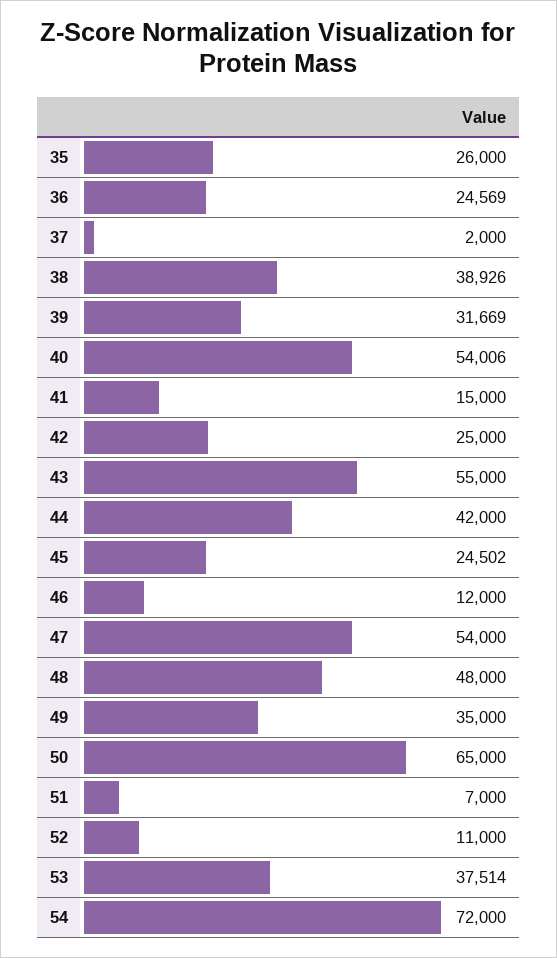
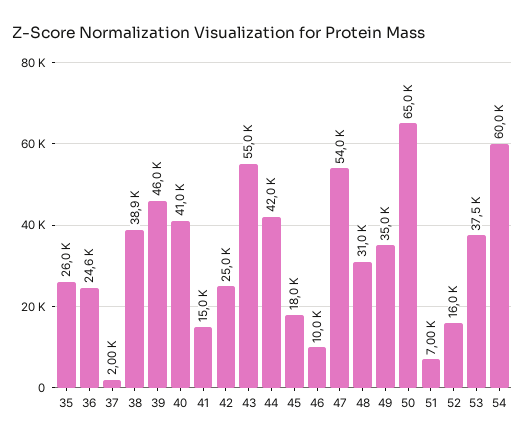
39: 31669 -> 46000
40: 54006 -> 41000
45: 24502 -> 18000
46: 12000 -> 10000
48: 48000 -> 31000
52: 11000 -> 16000
54: 72000 -> 60000

